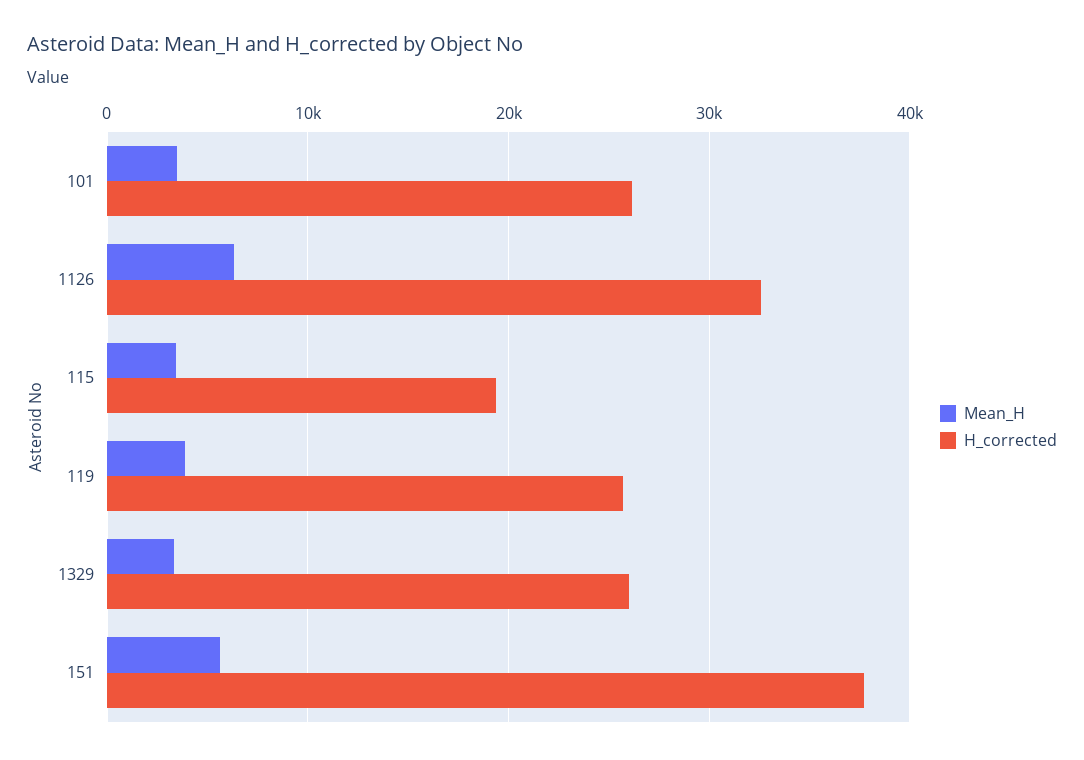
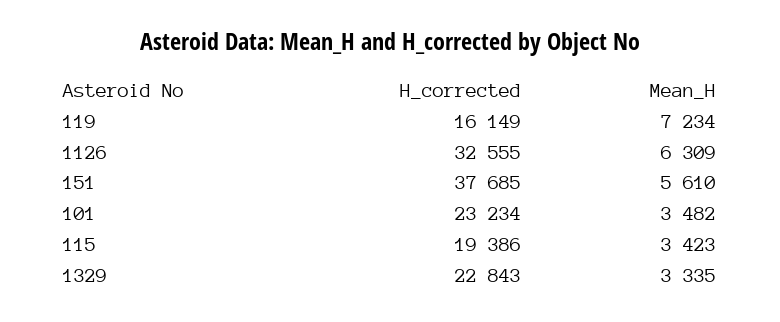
H_corrected, 101: 26000 -> 23234
Mean_H, 119: 4000 -> 7234
H_corrected, 119: 26000 -> 16149
H_corrected, 1329: 26000 -> 22843

